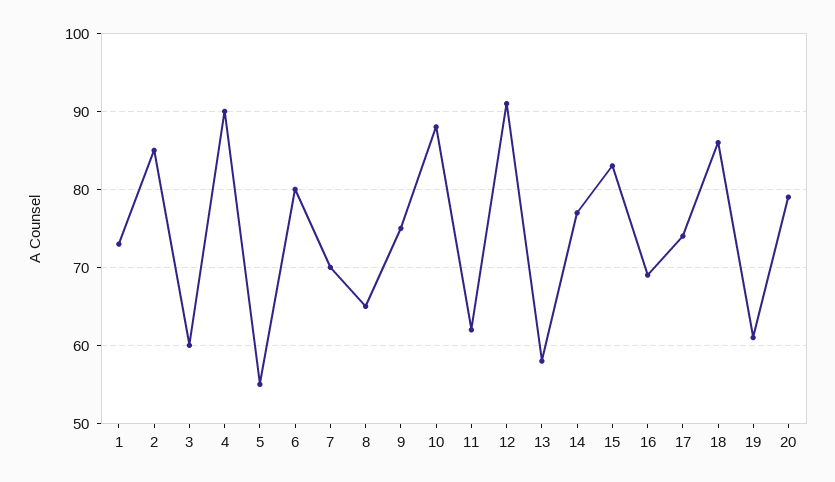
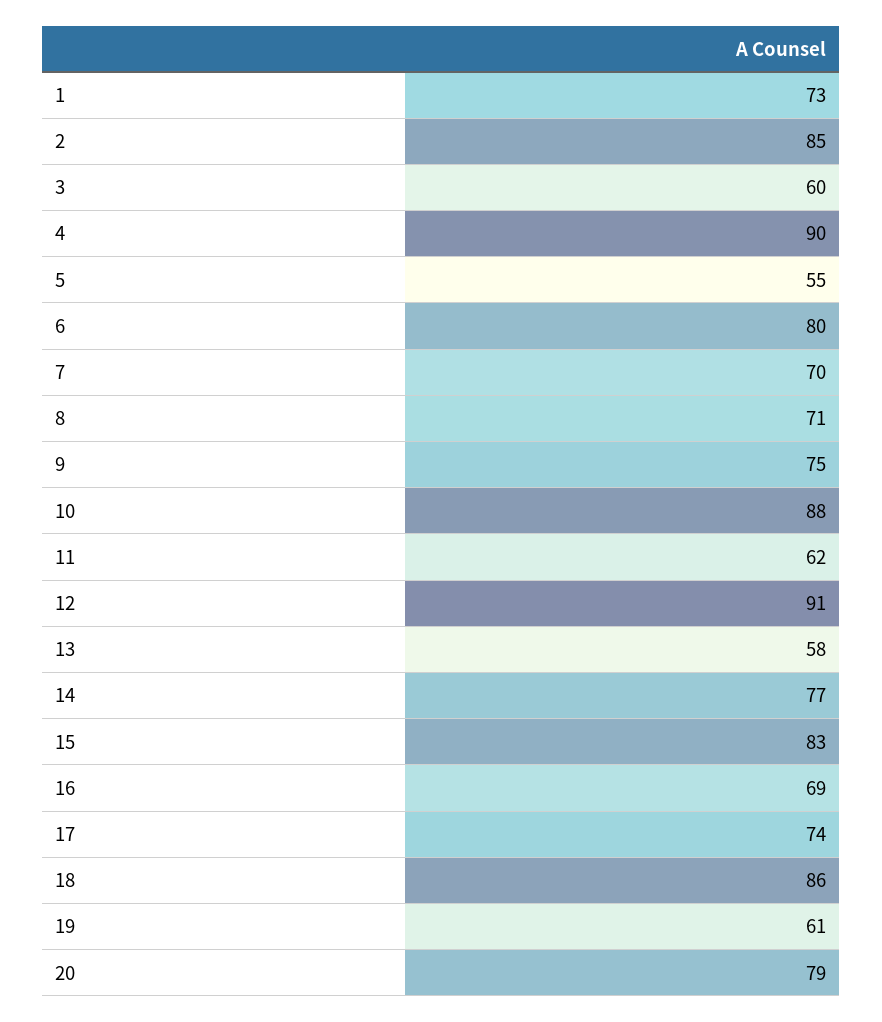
8: 65 -> 71

